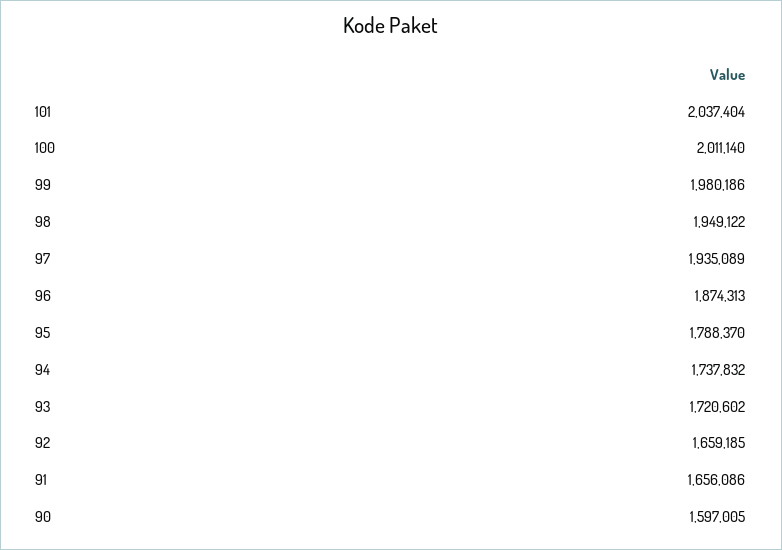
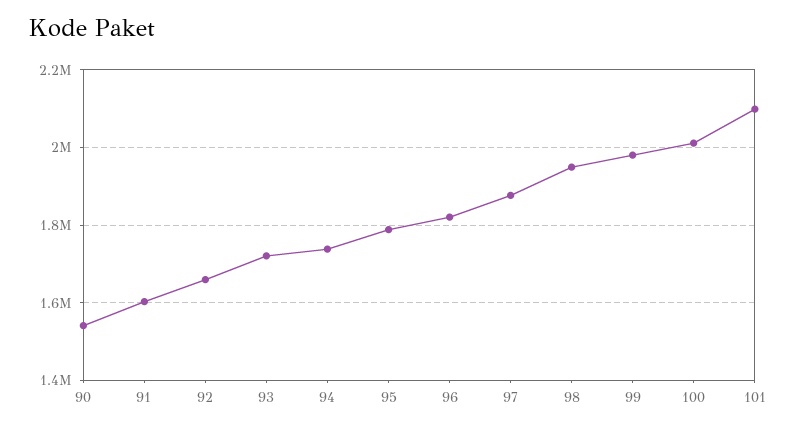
101: 2037404 -> 2100000
97: 1935089 -> 1880000
96: 1874313 -> 1820000
91: 1656086 -> 1600000
90: 1597005 -> 1540000

